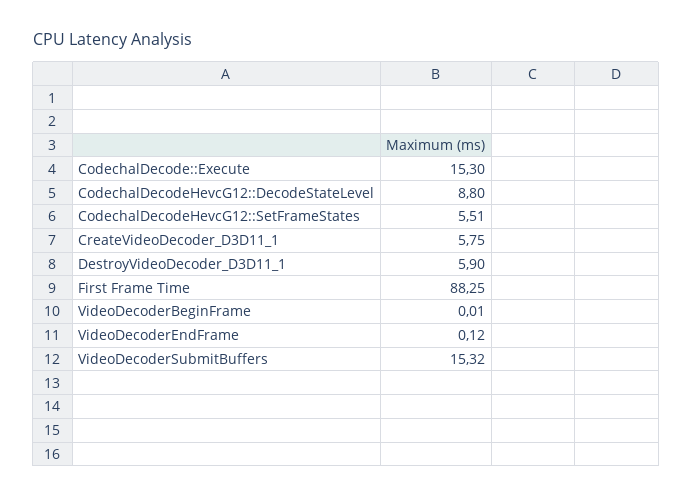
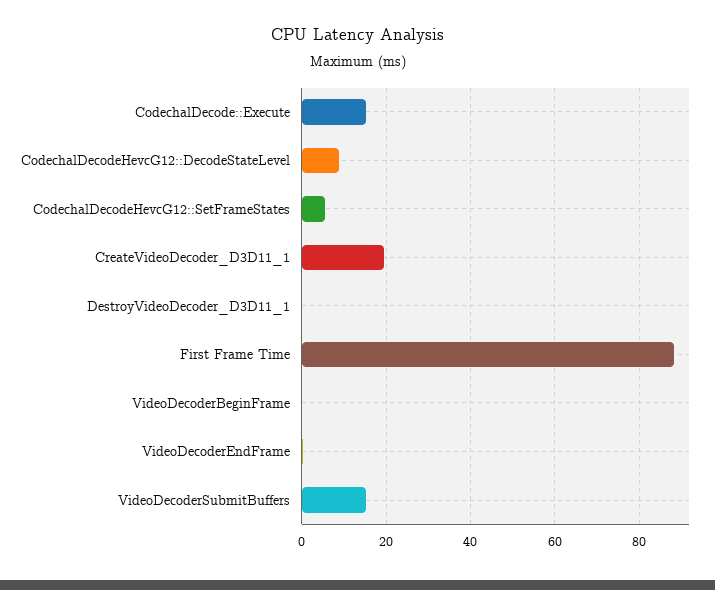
CreateVideoDecoder_D3D11_1: 5.75 -> 20
DestroyVideoDecoder_D3D11_1: 5.9 -> 0

